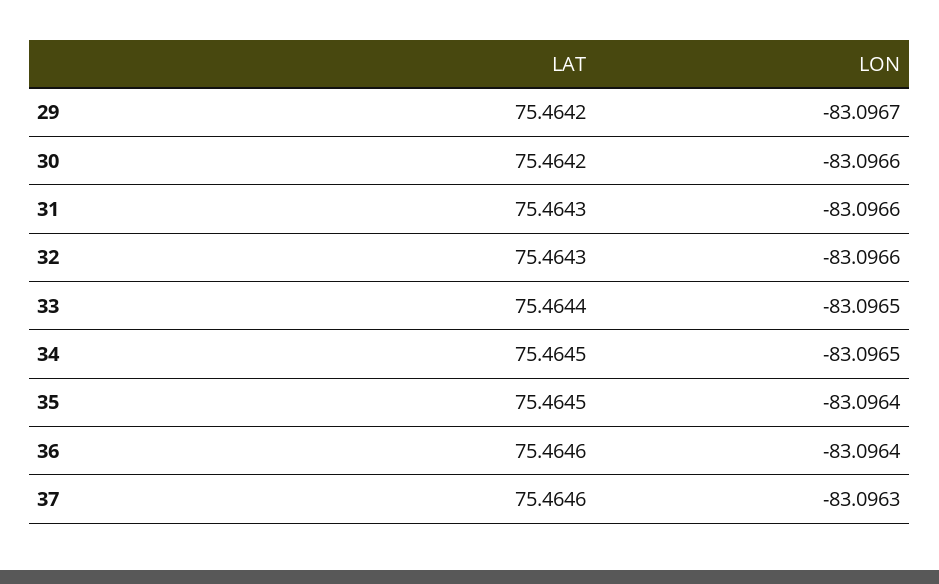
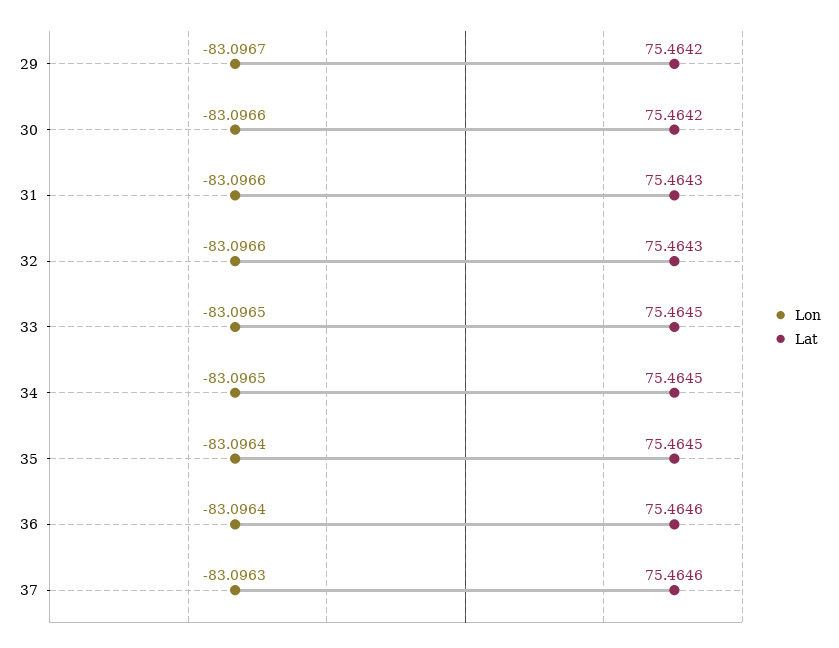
LAT, 33: 75.4644 -> 75.4645

